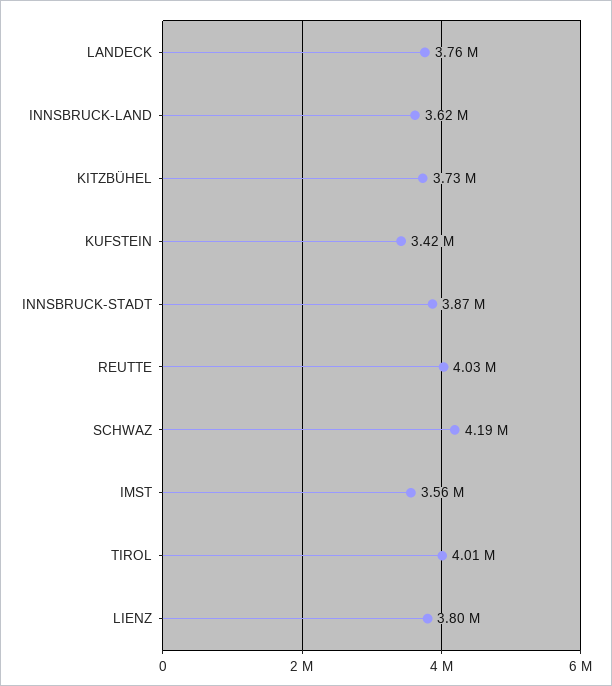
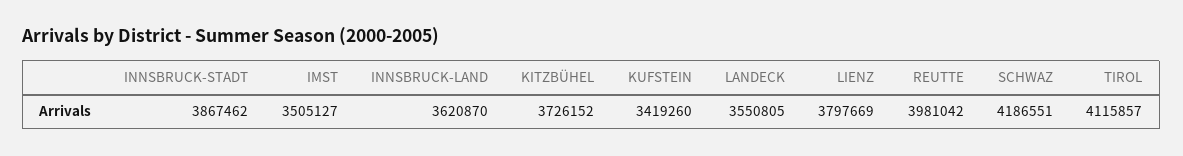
LANDECK: 3760000 -> 3550805
REUTTE: 4030000 -> 3981042
IMST: 3560000 -> 3505127
TIROL: 4010000 -> 4115857

